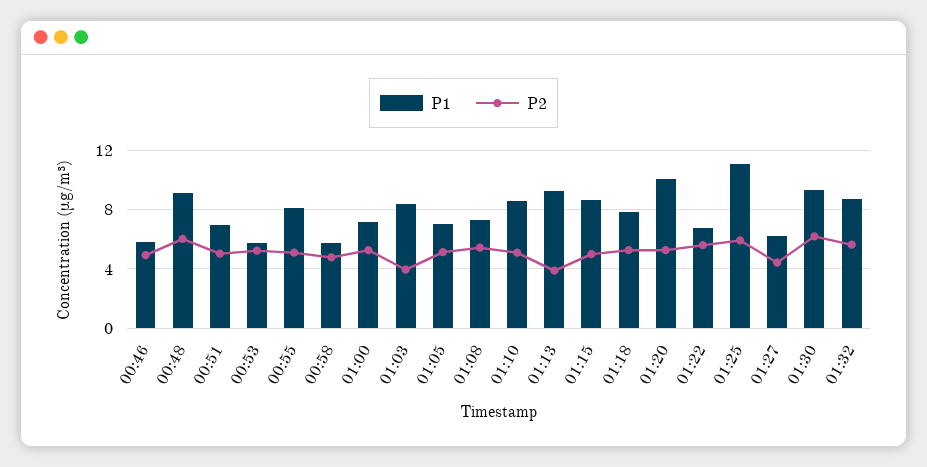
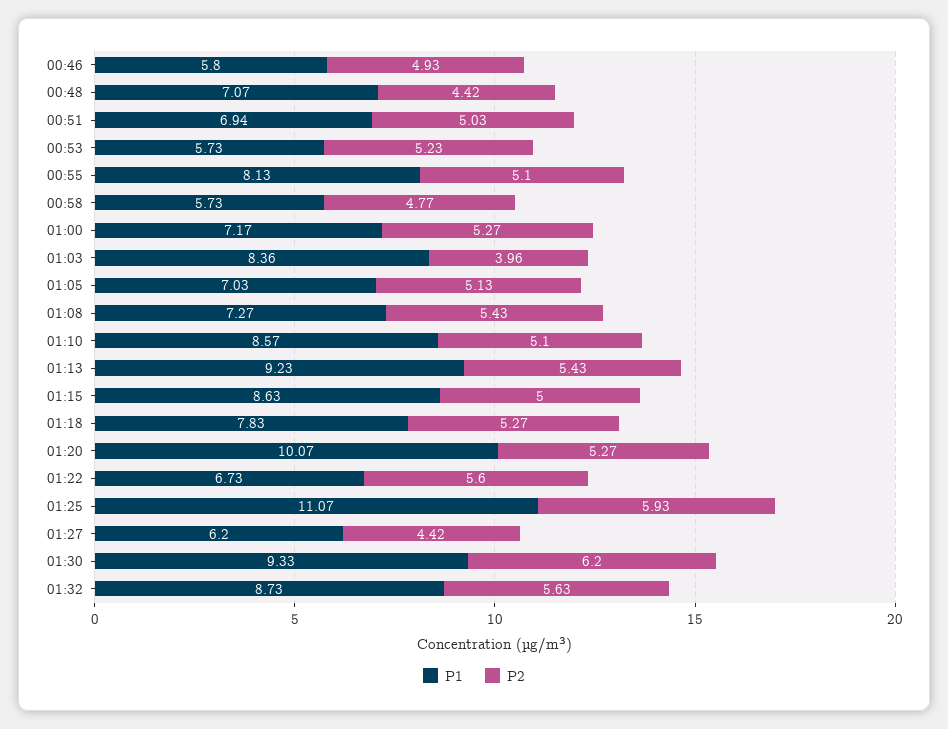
P1, 00:48: 9 -> 7.07
P2, 00:48: 6 -> 4.42
P2, 01:13: 4 -> 5.43

